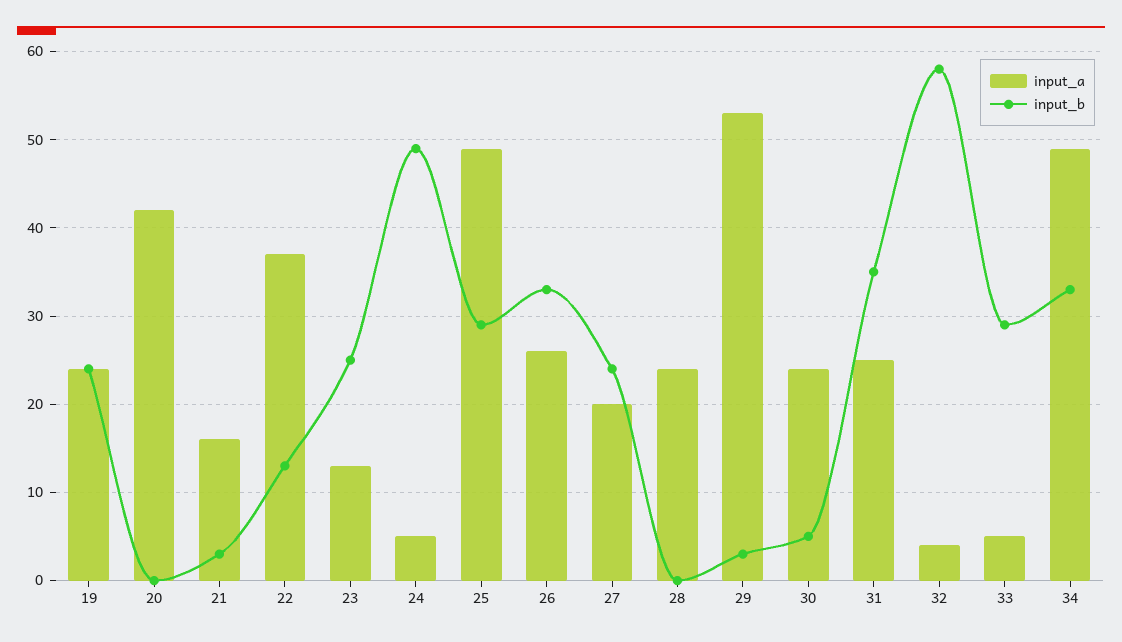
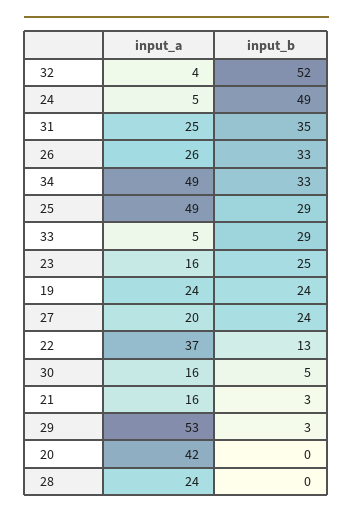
input_a, 23: 13 -> 16
input_a, 30: 24 -> 16
input_b, 32: 58 -> 52

